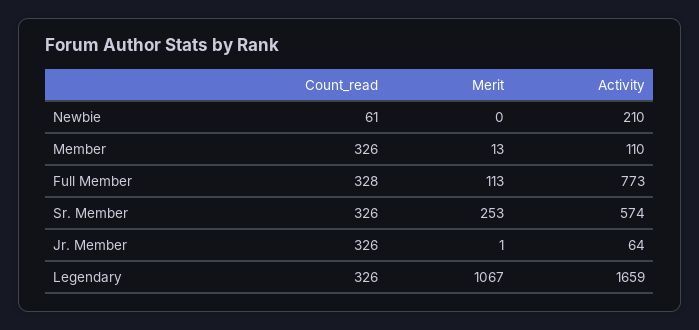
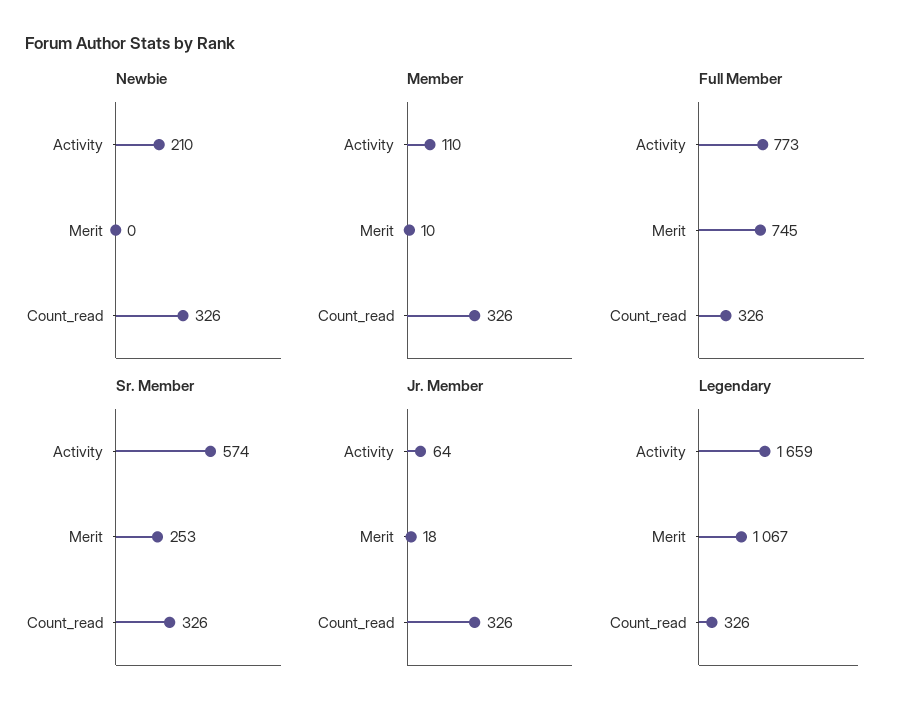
Newbie, Count_read: 61 -> 326
Member, Merit: 13 -> 10
Full Member, Count_read: 328 -> 326
Full Member, Merit: 113 -> 745
Jr. Member, Merit: 1 -> 18

